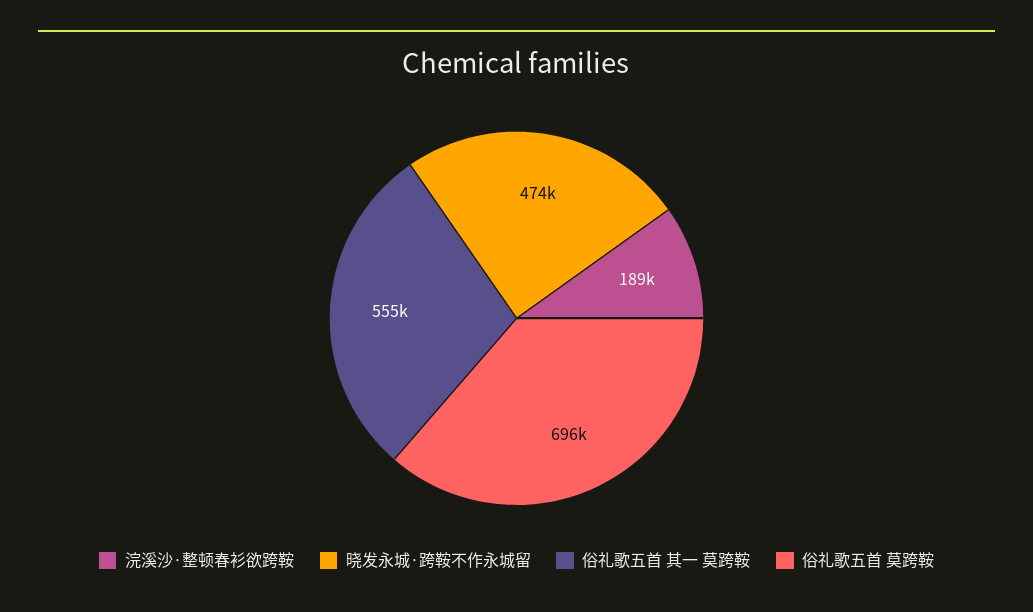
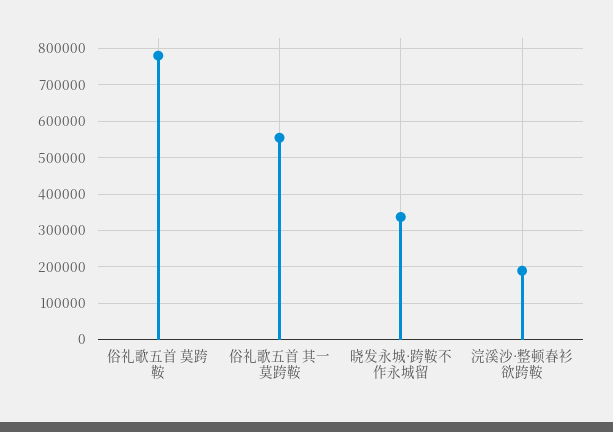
晓发永城·跨鞍不作永城留: 474000 -> 340000
俗礼歌五首 莫跨鞍: 696000 -> 780000

